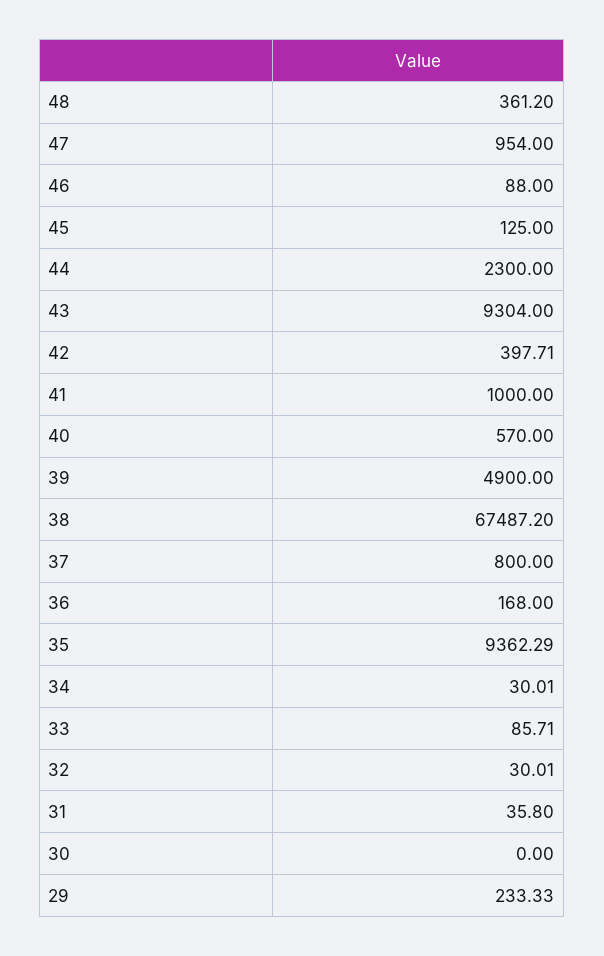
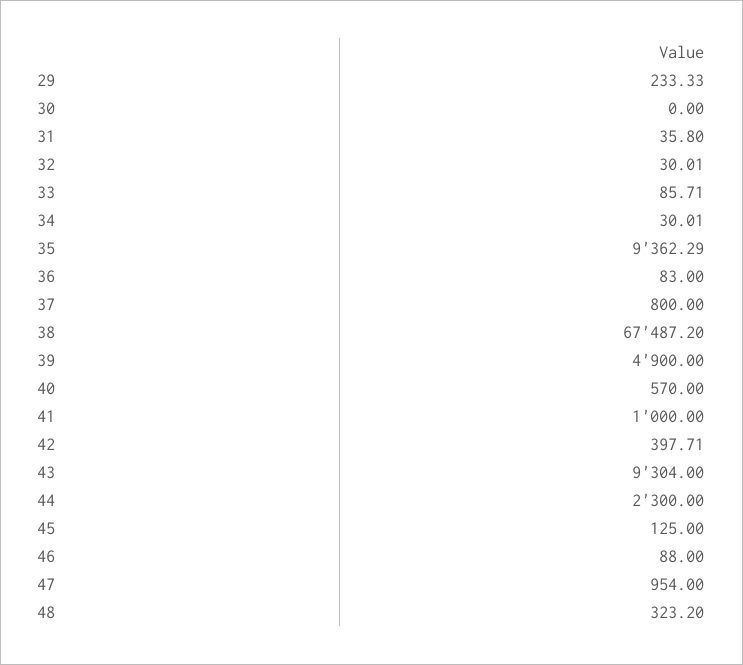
48: 361.2 -> 323.2
36: 168 -> 83

